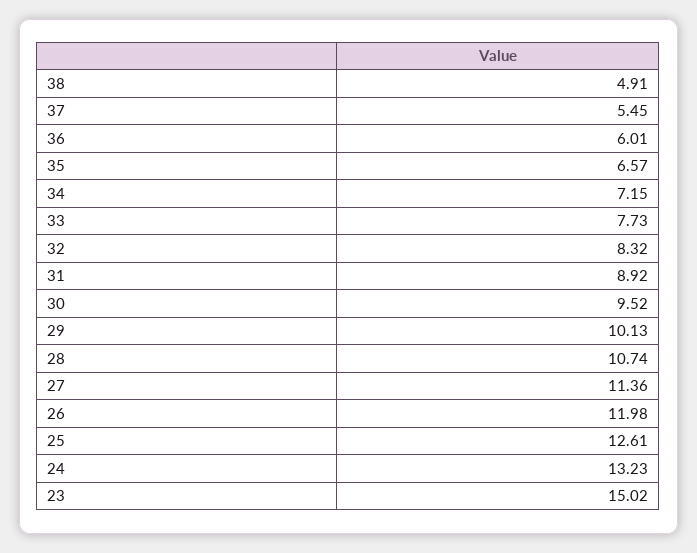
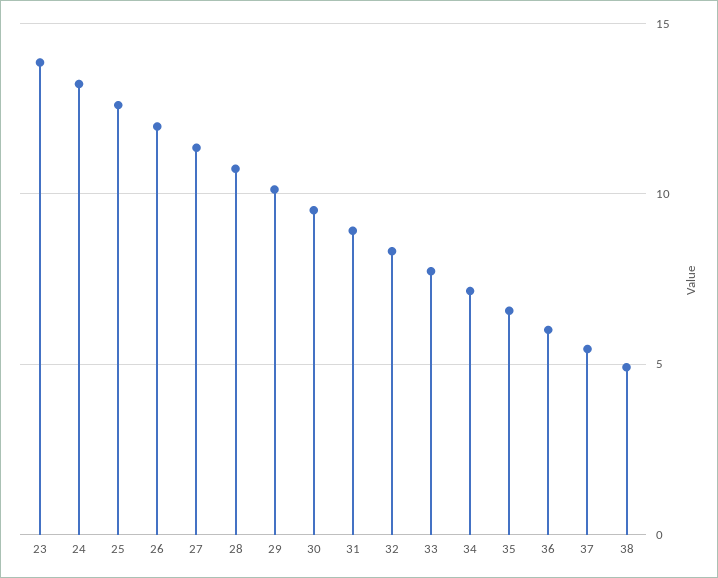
23: 15.02 -> 14

